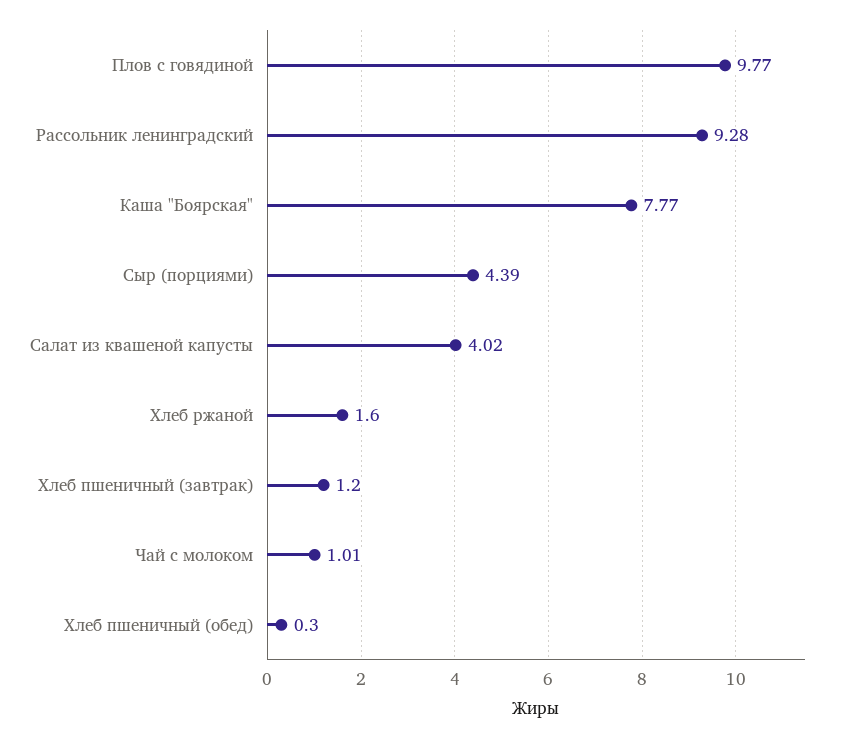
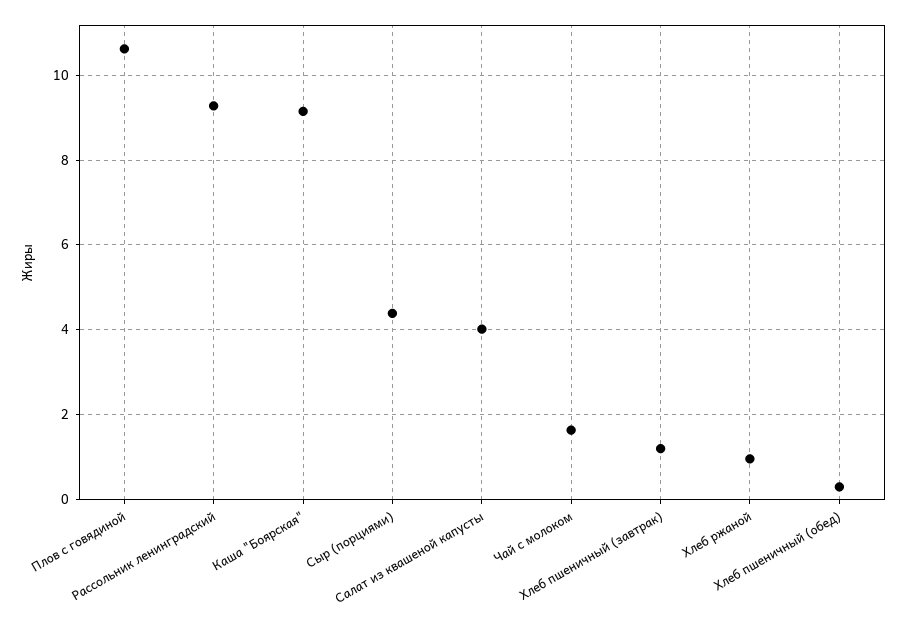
Плов с говядиной: 9.77 -> 10.6
Каша "Боярская": 7.77 -> 9.2
Хлеб ржаной: 1.6 -> 1
Чай с молоком: 1.01 -> 1.6

